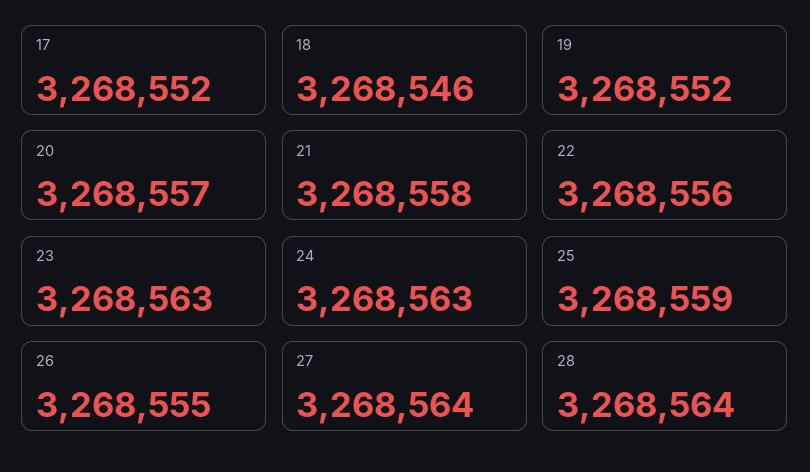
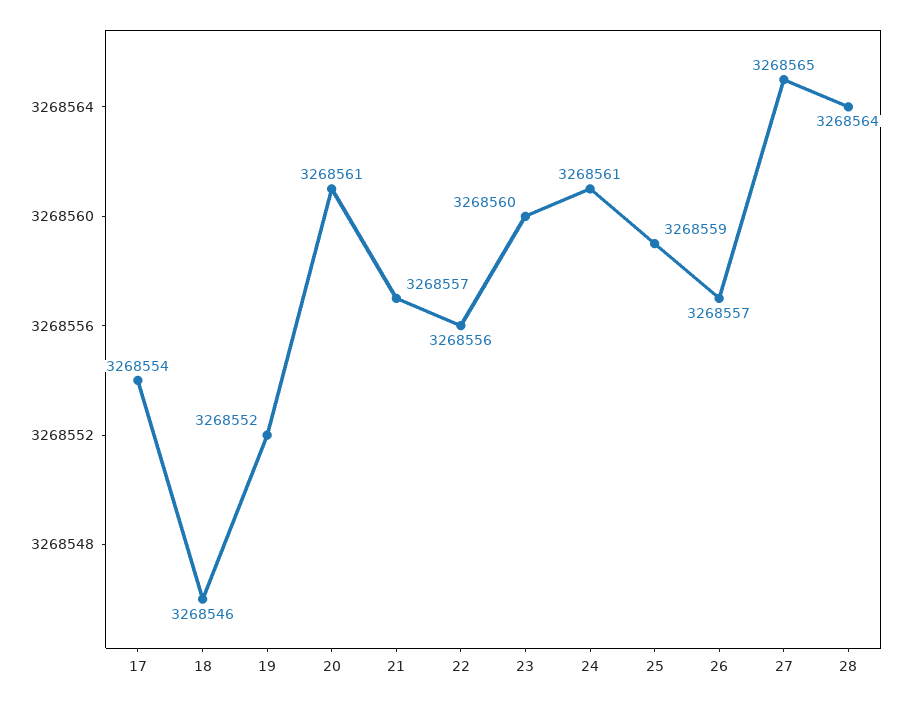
17: 3268552 -> 3268554
20: 3268557 -> 3268561
21: 3268558 -> 3268557
23: 3268563 -> 3268560
24: 3268563 -> 3268561
26: 3268555 -> 3268557
27: 3268564 -> 3268565

